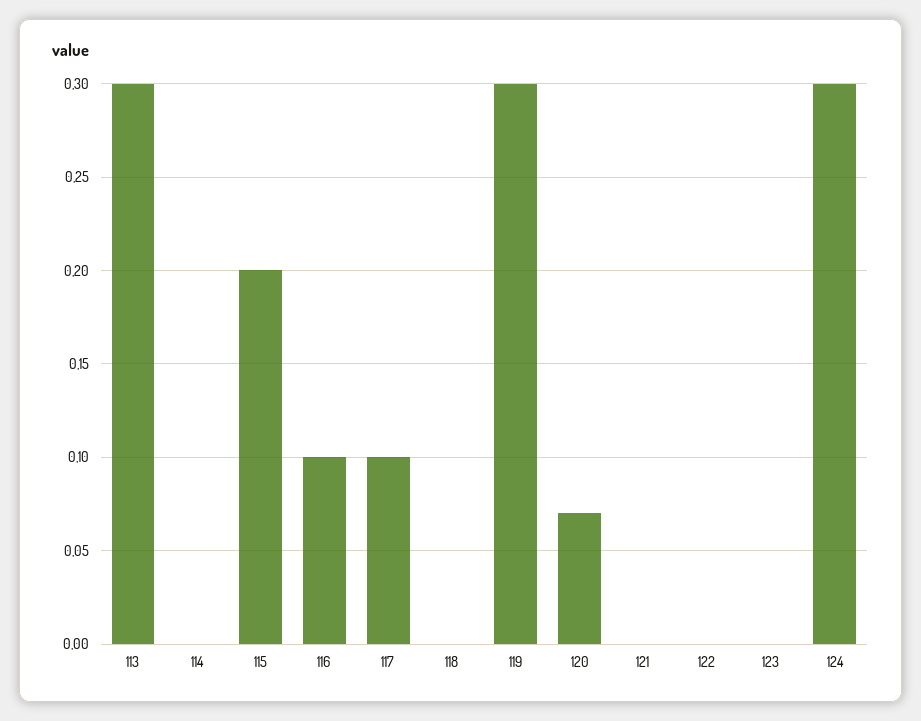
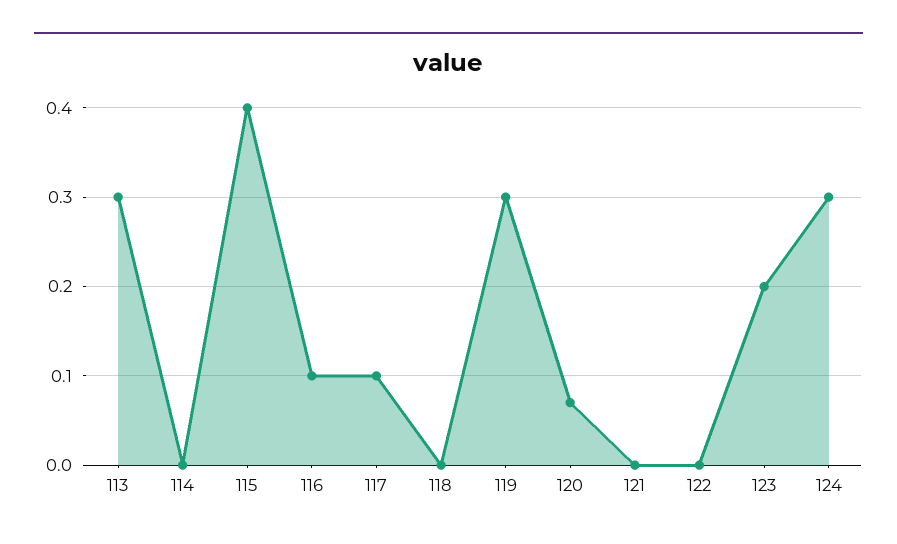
115: 0.2 -> 0.4
123: 0 -> 0.2

